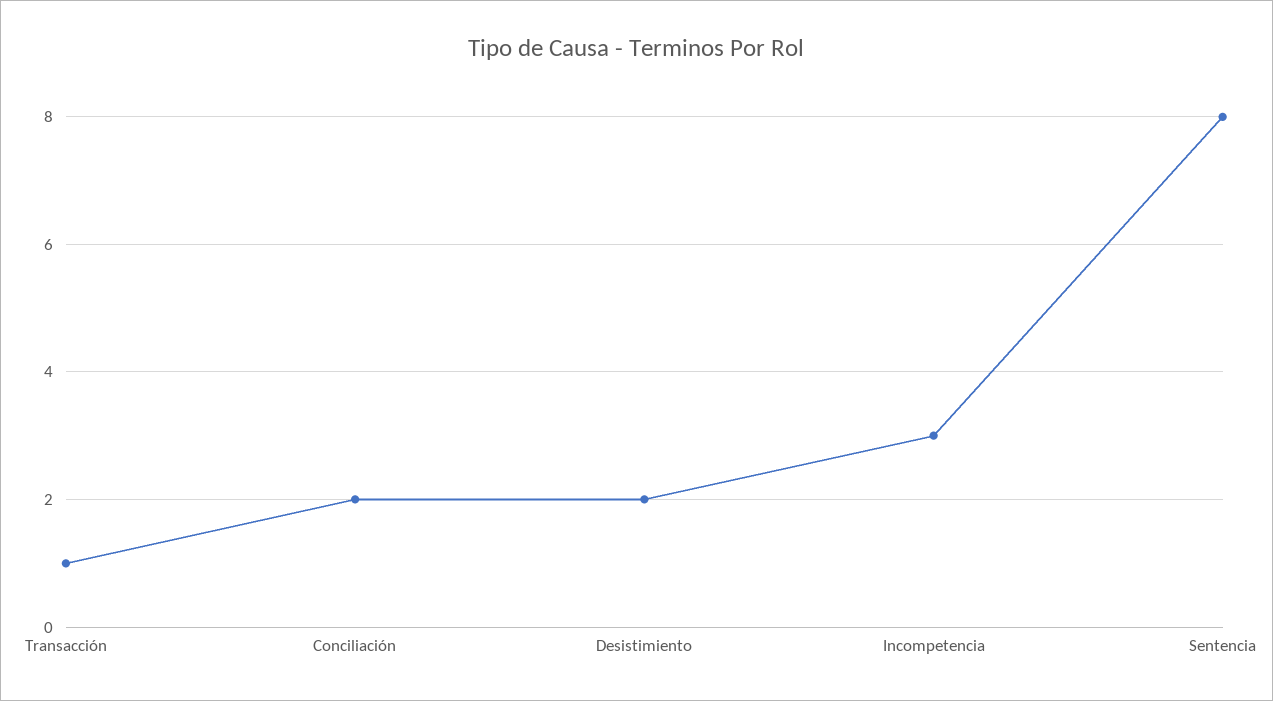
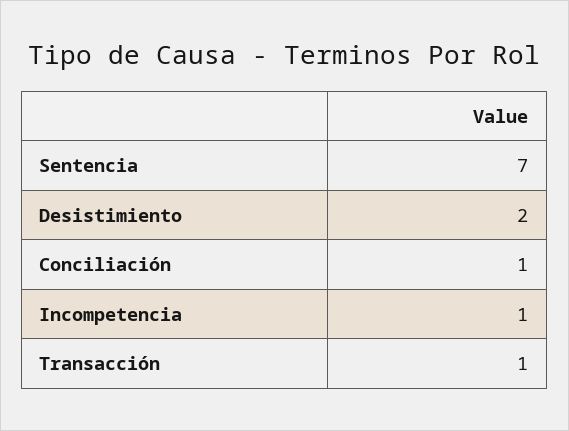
Conciliación: 2 -> 1
Incompetencia: 3 -> 1
Sentencia: 8 -> 7

